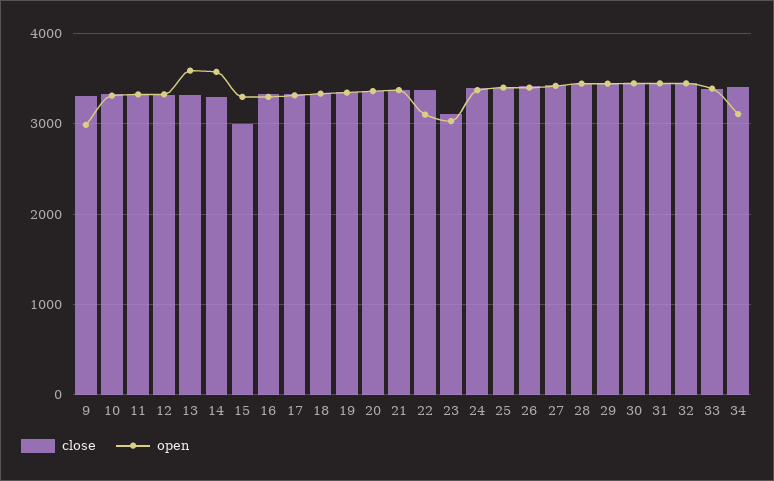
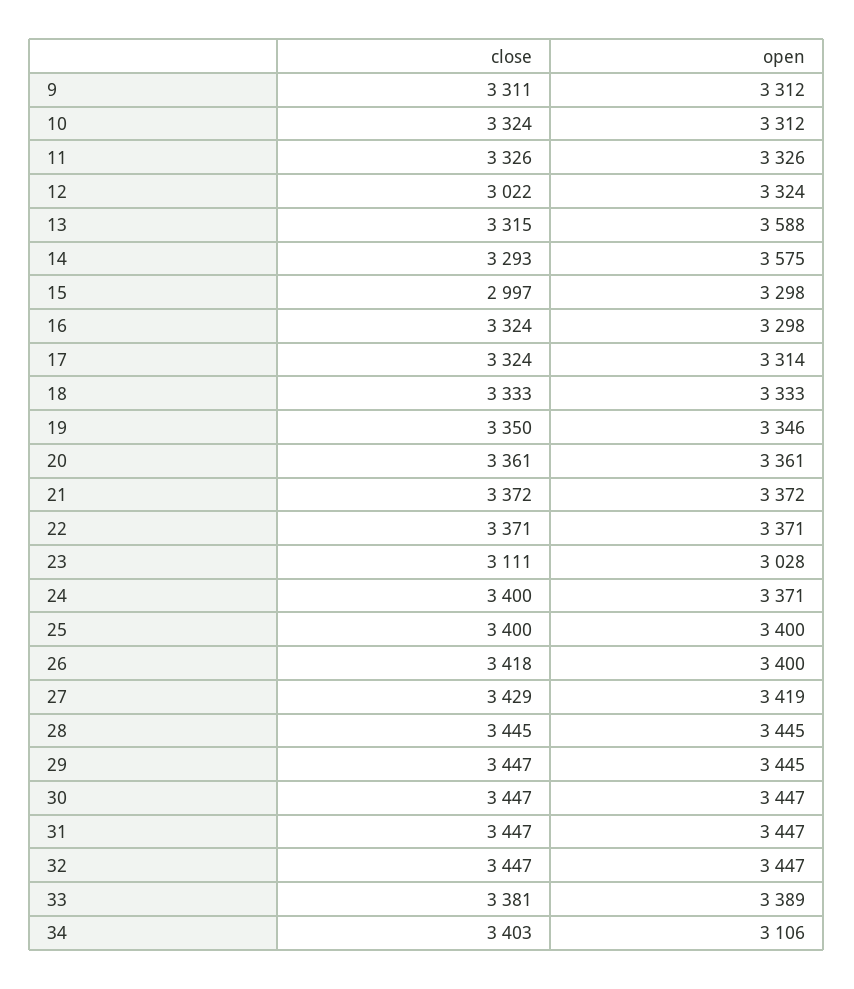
open, 9: 3000 -> 3312
close, 12: 3300 -> 3022
open, 22: 3100 -> 3371

